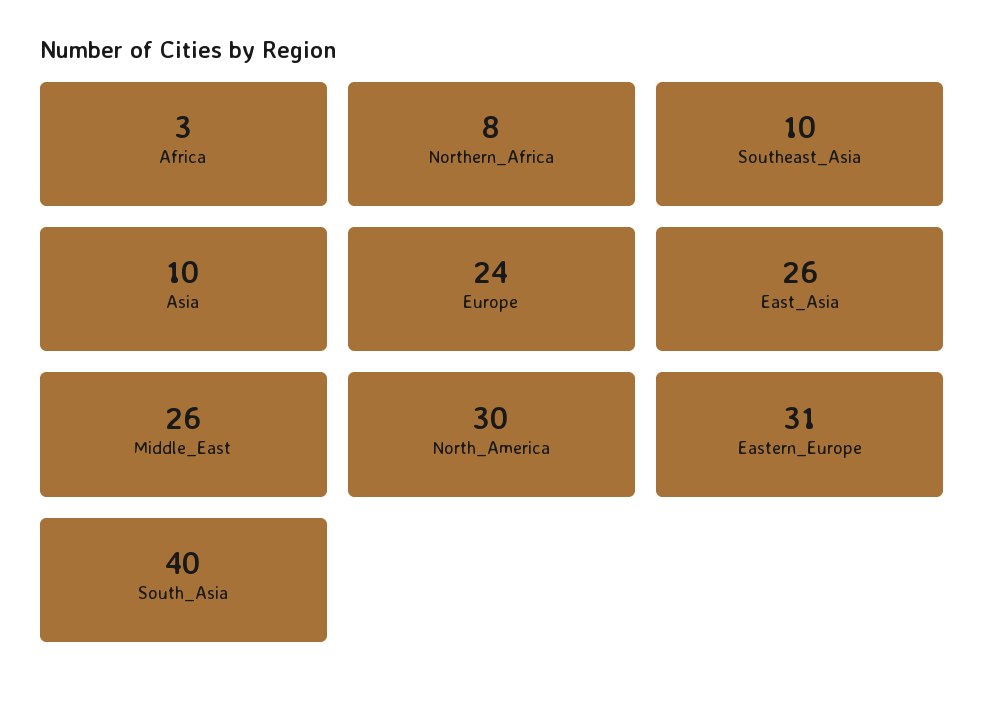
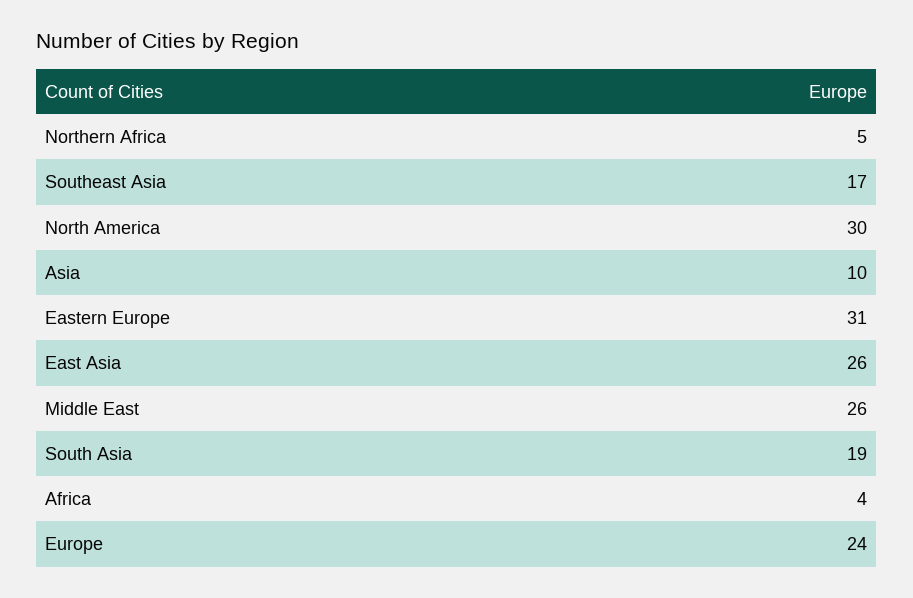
Africa: 3 -> 4
Northern_Africa: 8 -> 5
Southeast_Asia: 10 -> 17
South_Asia: 40 -> 19

